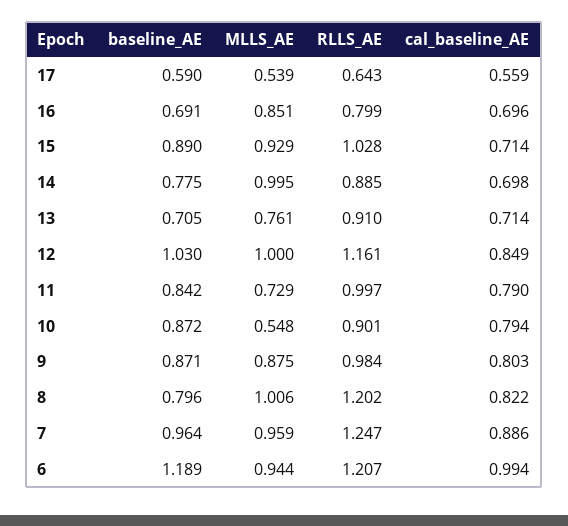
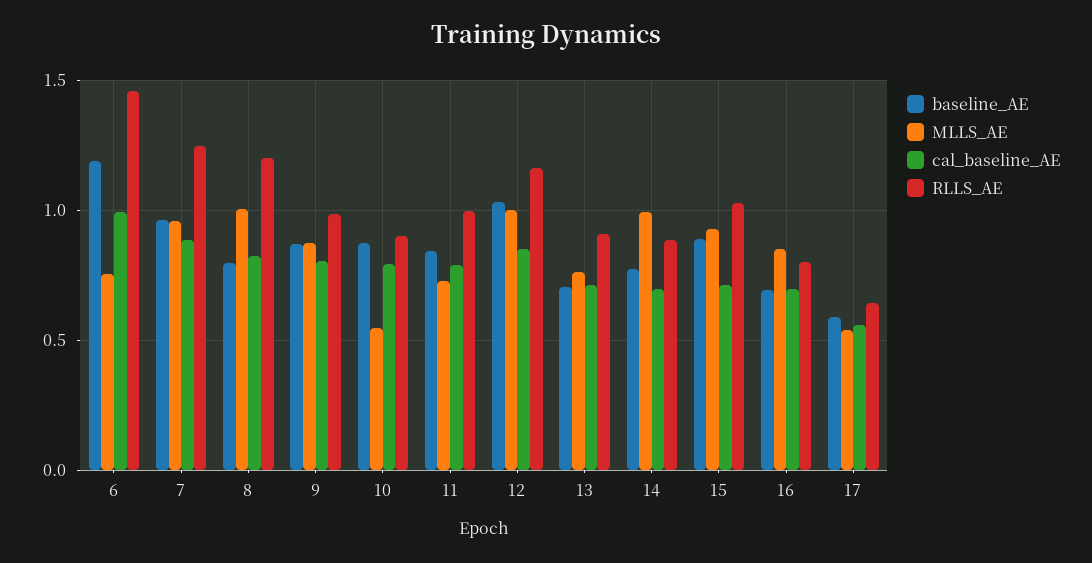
MLLS_AE, 6: 0.944 -> 0.75
RLLS_AE, 6: 1.207 -> 1.45

